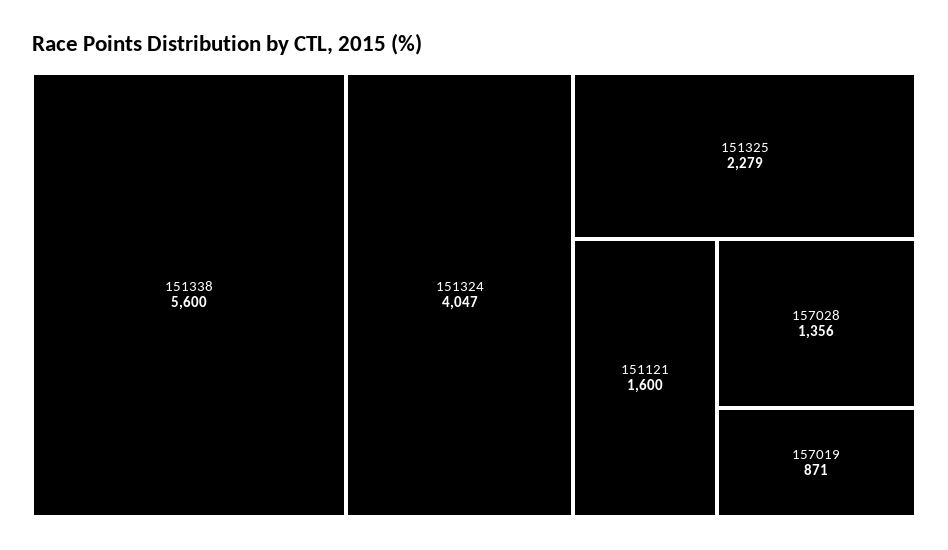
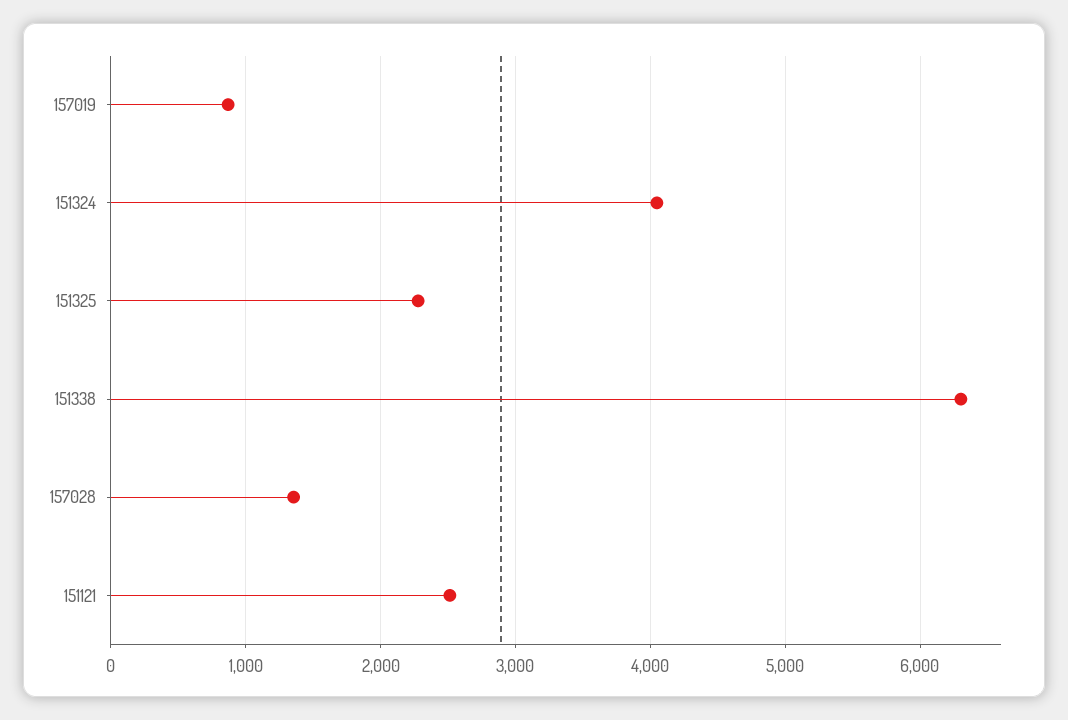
151338: 5600 -> 6300
151121: 1600 -> 2500

